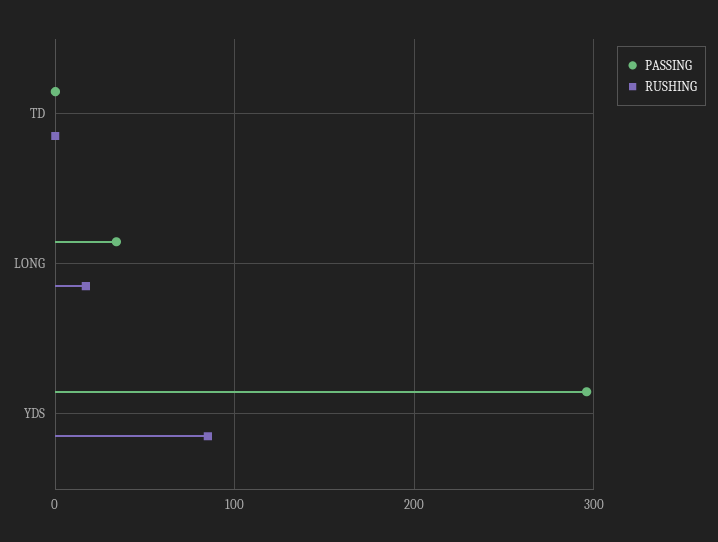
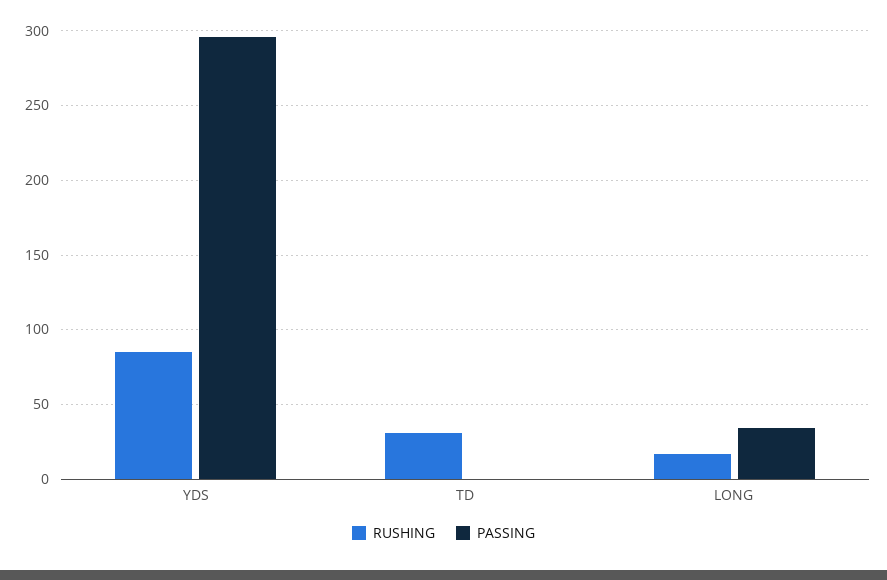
RUSHING, TD: 0 -> 30

